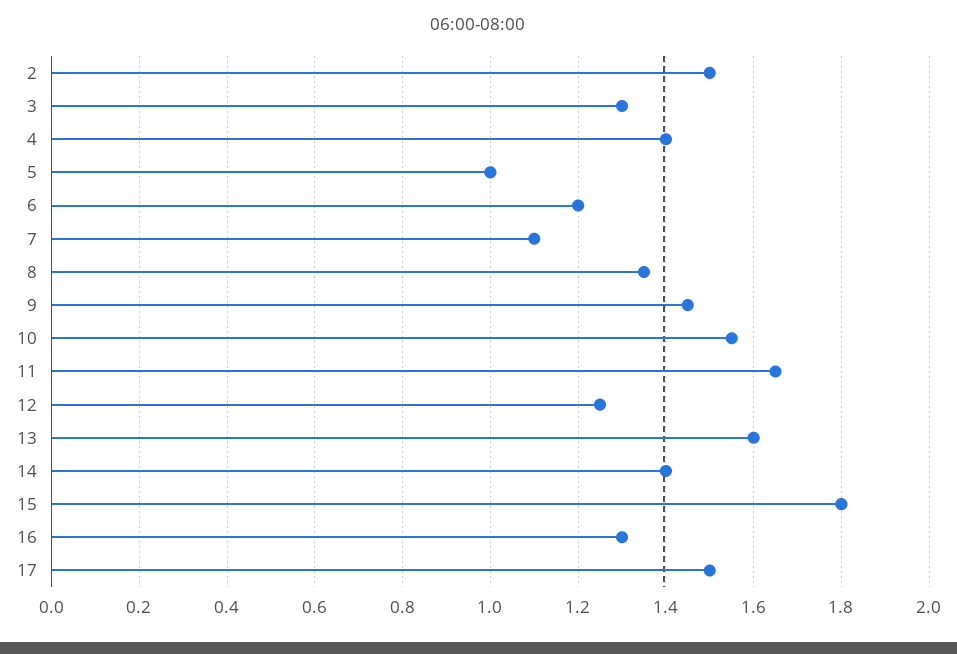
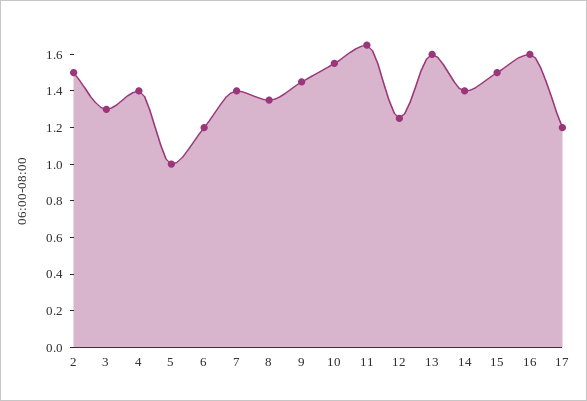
7: 1.1 -> 1.4
15: 1.8 -> 1.5
16: 1.3 -> 1.6
17: 1.5 -> 1.2

